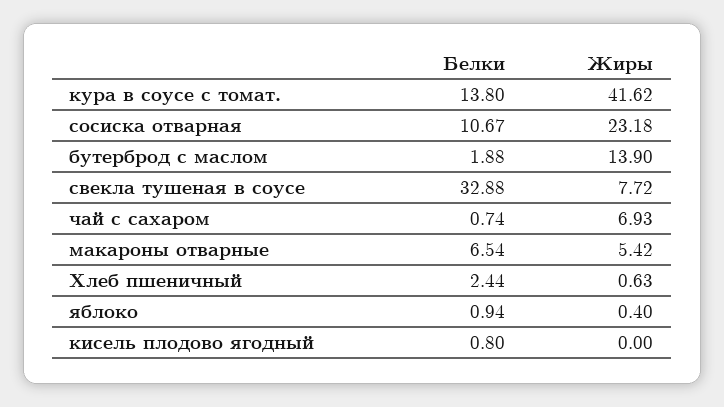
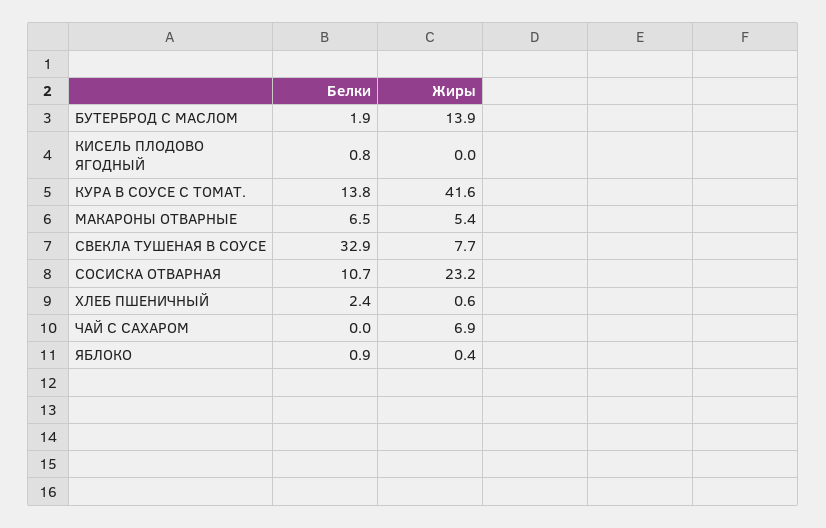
Белки, чай с сахаром: 0.74 -> 0

